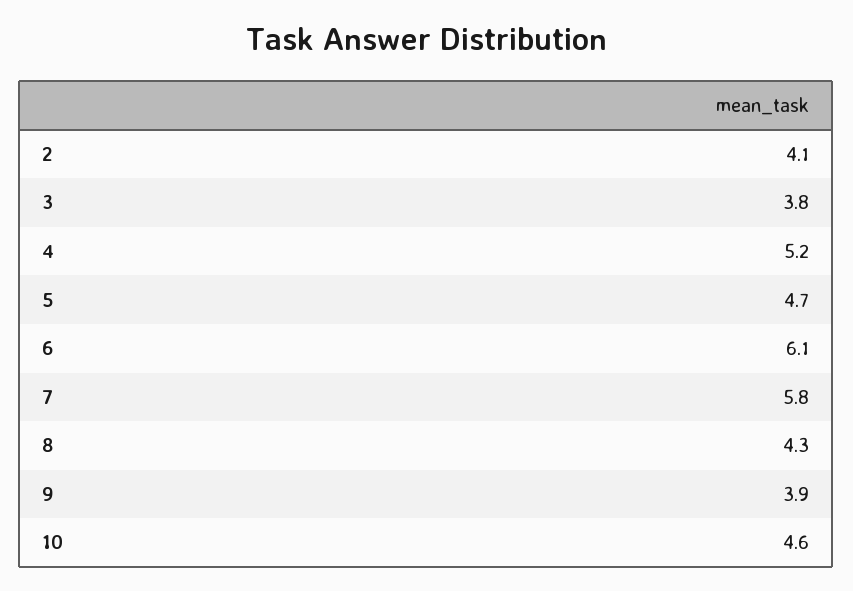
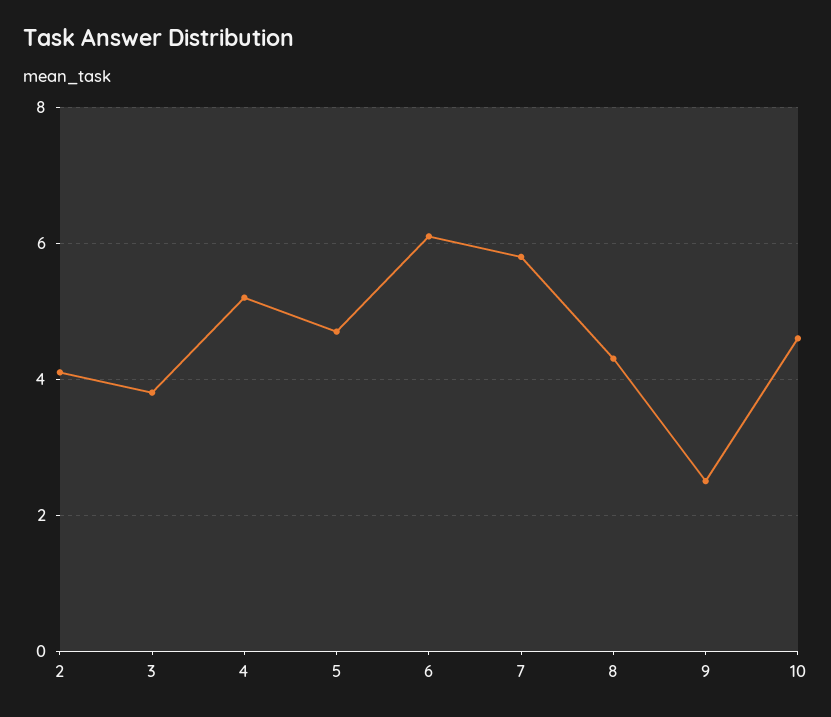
9: 3.9 -> 2.5

